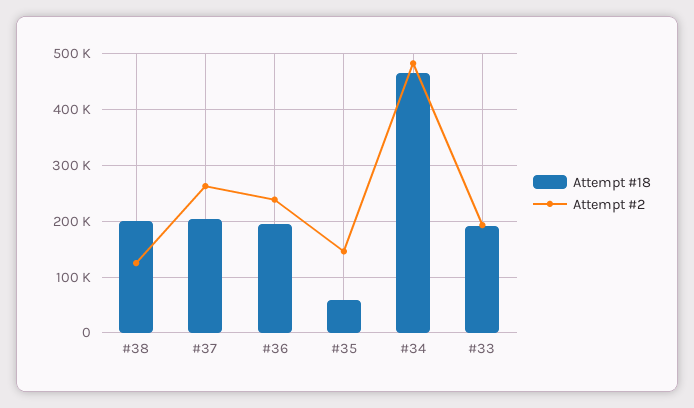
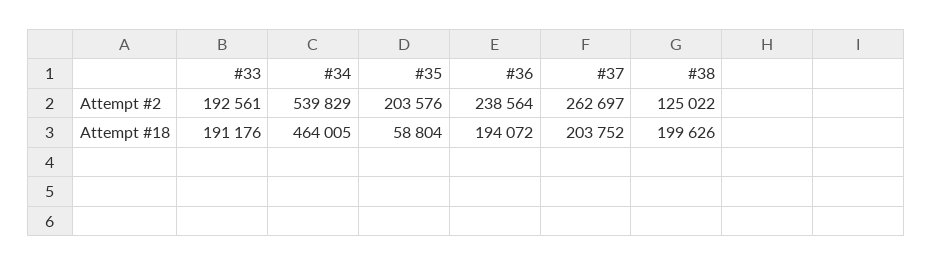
Attempt #2, #35: 140000 -> 203576
Attempt #2, #34: 480000 -> 539829

